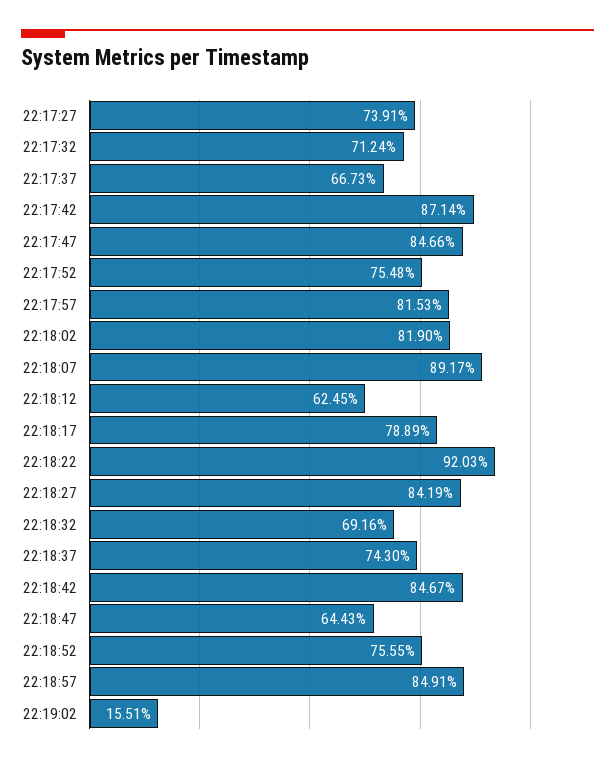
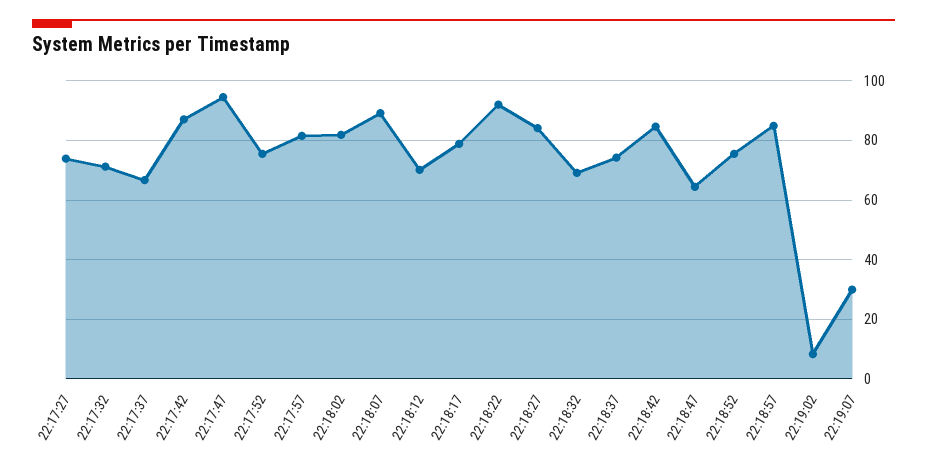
22:17:47: 84.66 -> 95
22:18:12: 62.45 -> 70
22:19:02: 15.51 -> 7.5
22:19:07: none -> 30

